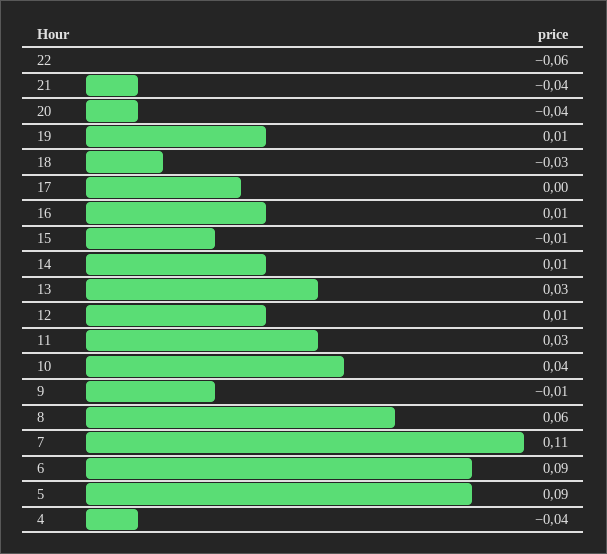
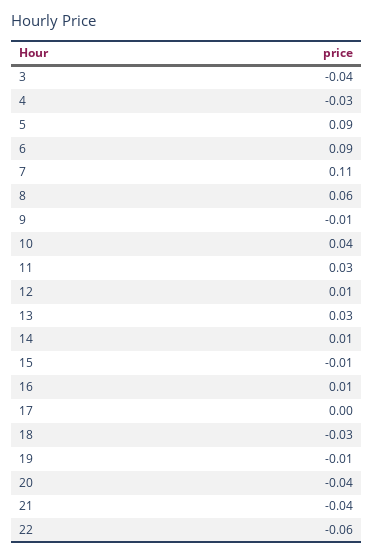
19: 0.01 -> -0.01
4: -0.04 -> -0.03
3: none -> -0.04

